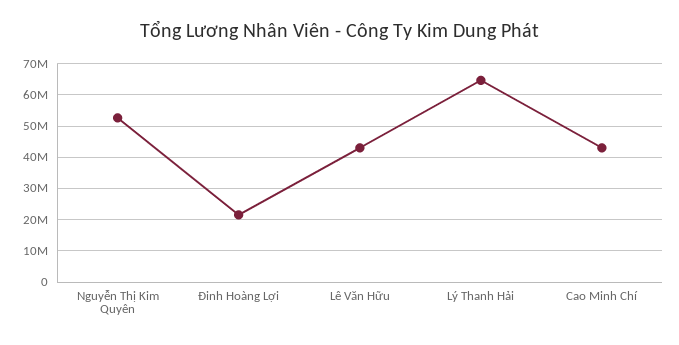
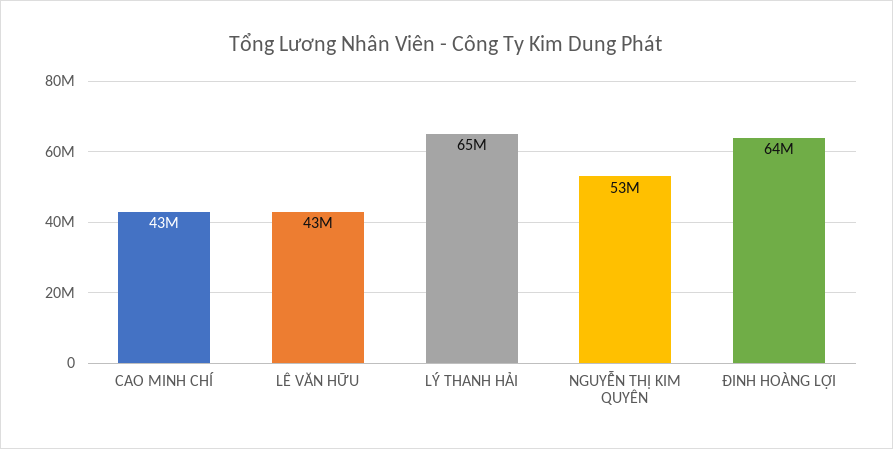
Đinh Hoàng Lợi: 22000000 -> 64000000

